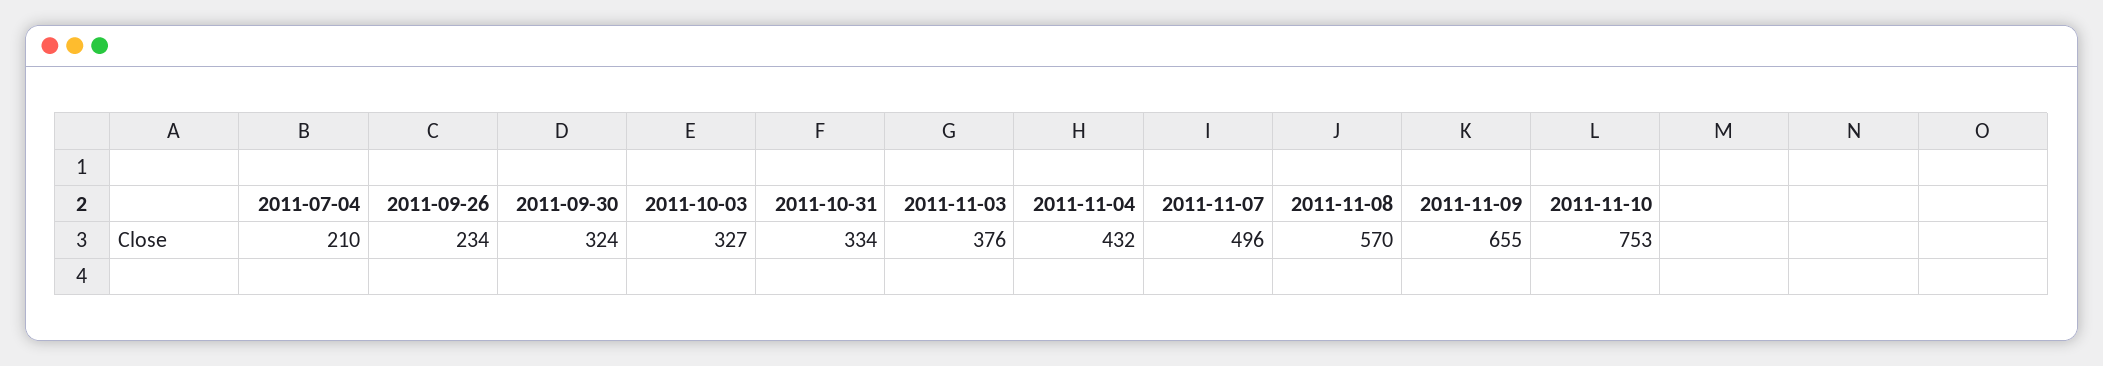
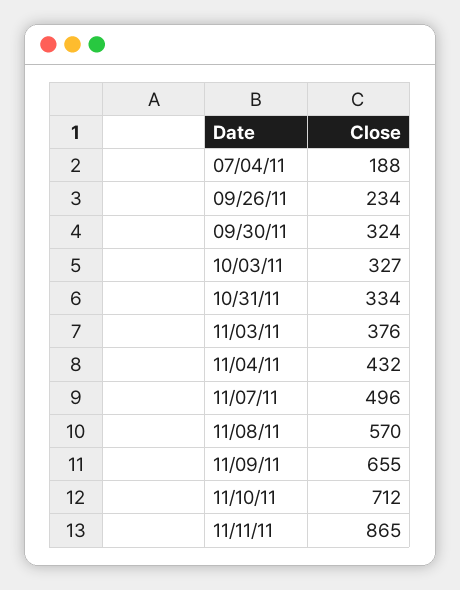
2011-07-04: 210 -> 188
2011-11-10: 753 -> 712
11/11/11: none -> 865

